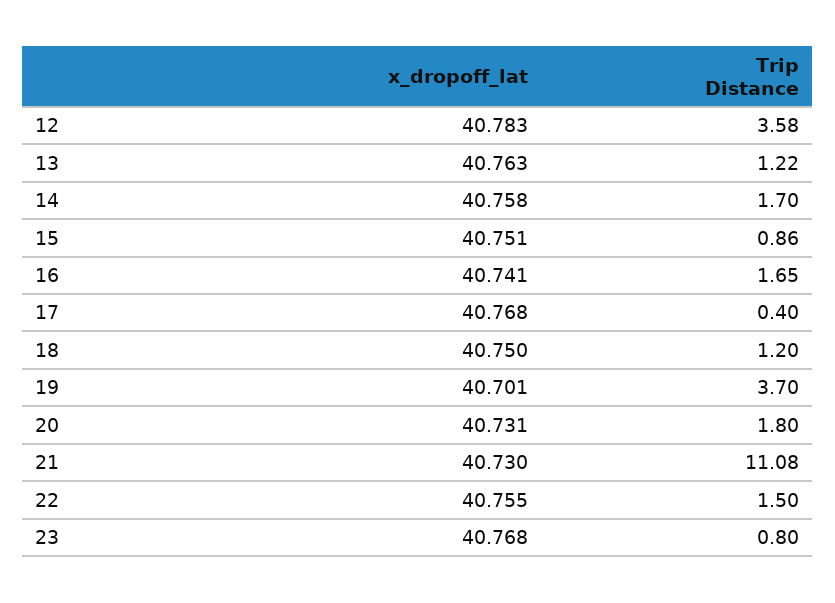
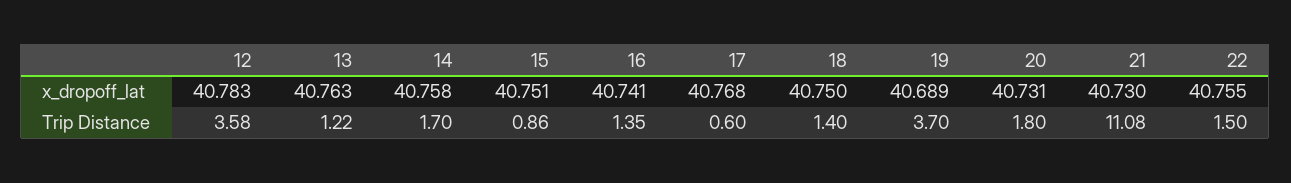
Trip Distance, 16: 1.65 -> 1.35
Trip Distance, 17: 0.4 -> 0.6
Trip Distance, 18: 1.2 -> 1.4
x_dropoff_lat, 19: 40.701 -> 40.689
x_dropoff_lat, 23: 40.768 -> none
Trip Distance, 23: 0.8 -> none

